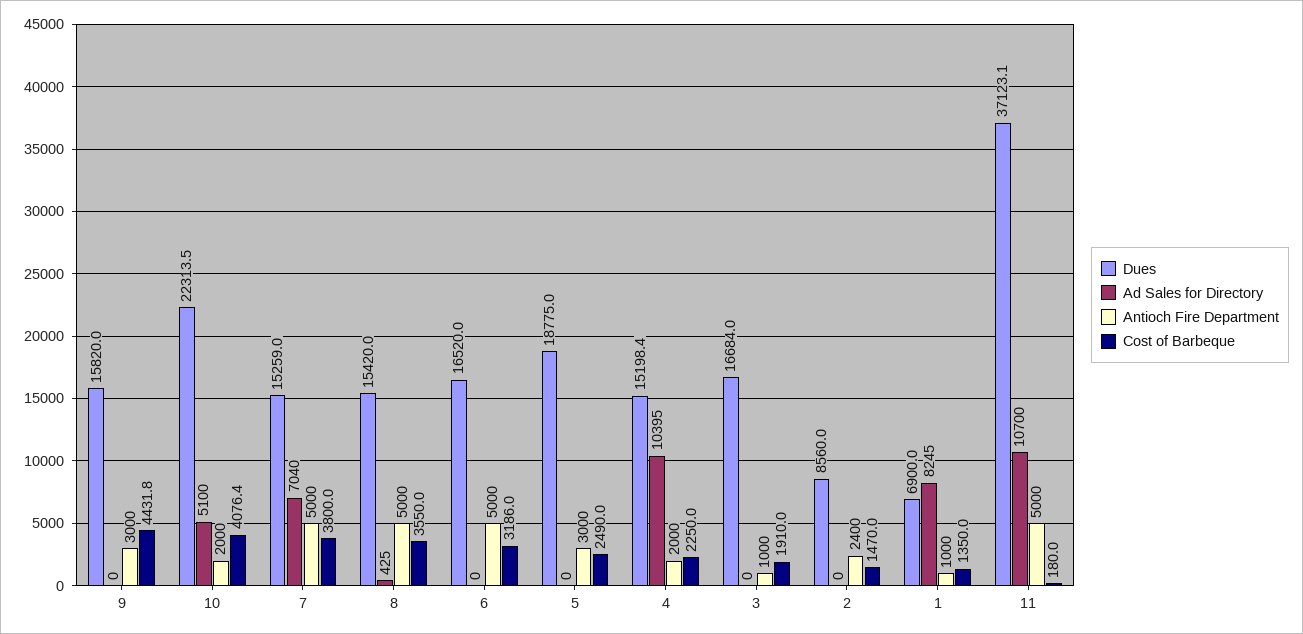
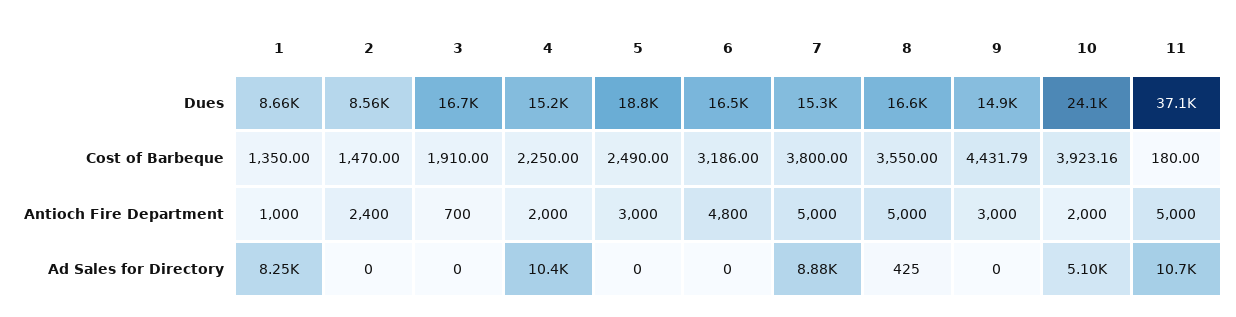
Dues, 9: 15820 -> 14900
Dues, 10: 22313.5 -> 24100
Cost of Barbeque, 10: 4076.4 -> 3923.16
Ad Sales for Directory, 7: 7040 -> 8880
Dues, 8: 15420 -> 16600
Antioch Fire Department, 6: 5000 -> 4800
Antioch Fire Department, 3: 1000 -> 700
Dues, 1: 6900 -> 8660

